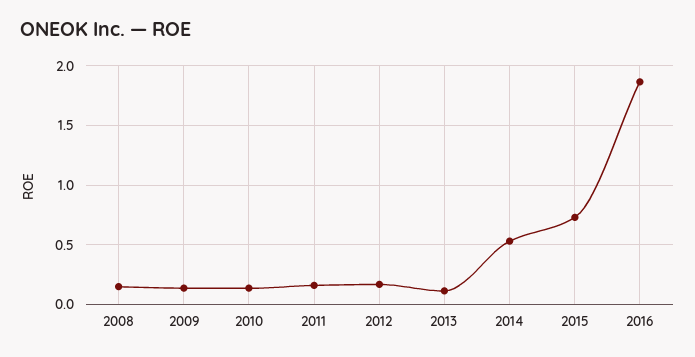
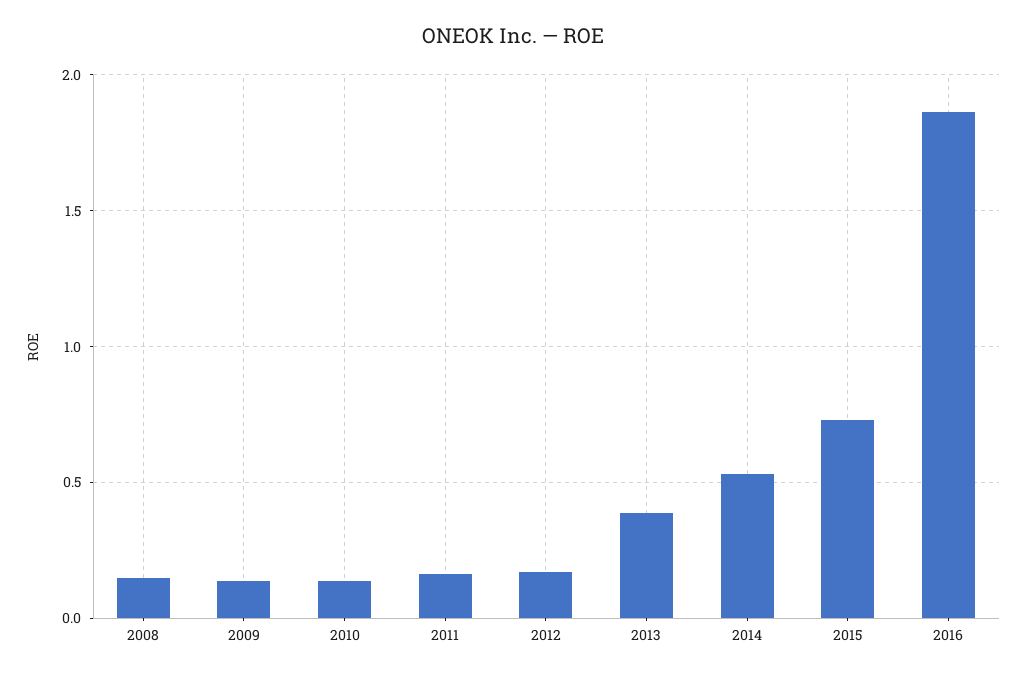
2013: 0.1 -> 0.4

